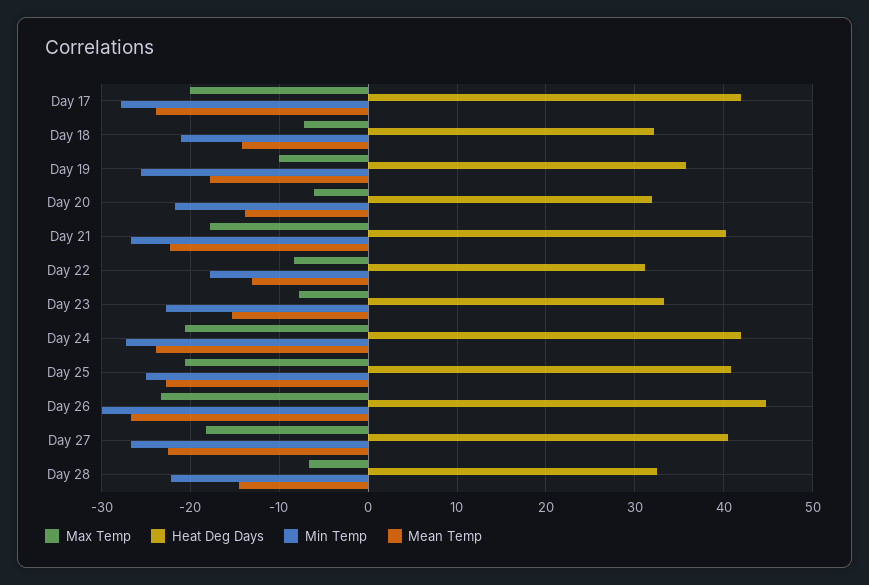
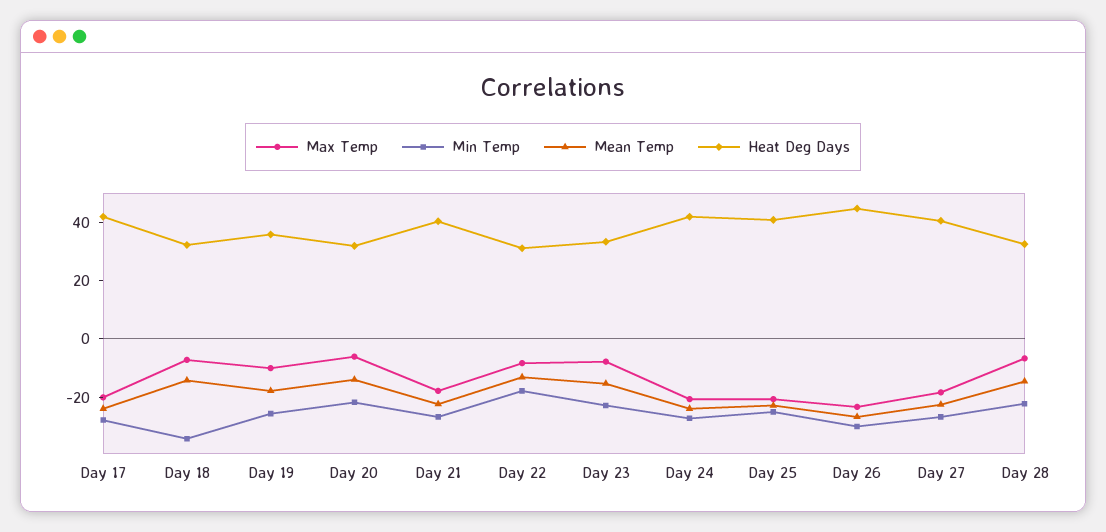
Min Temp, Day 18: -21 -> -35

